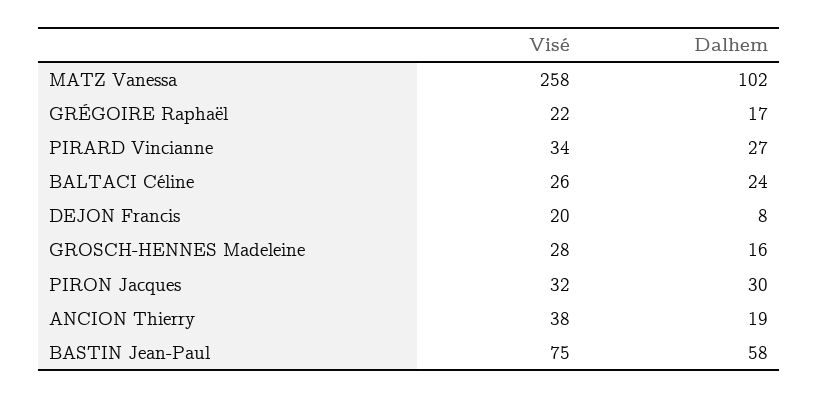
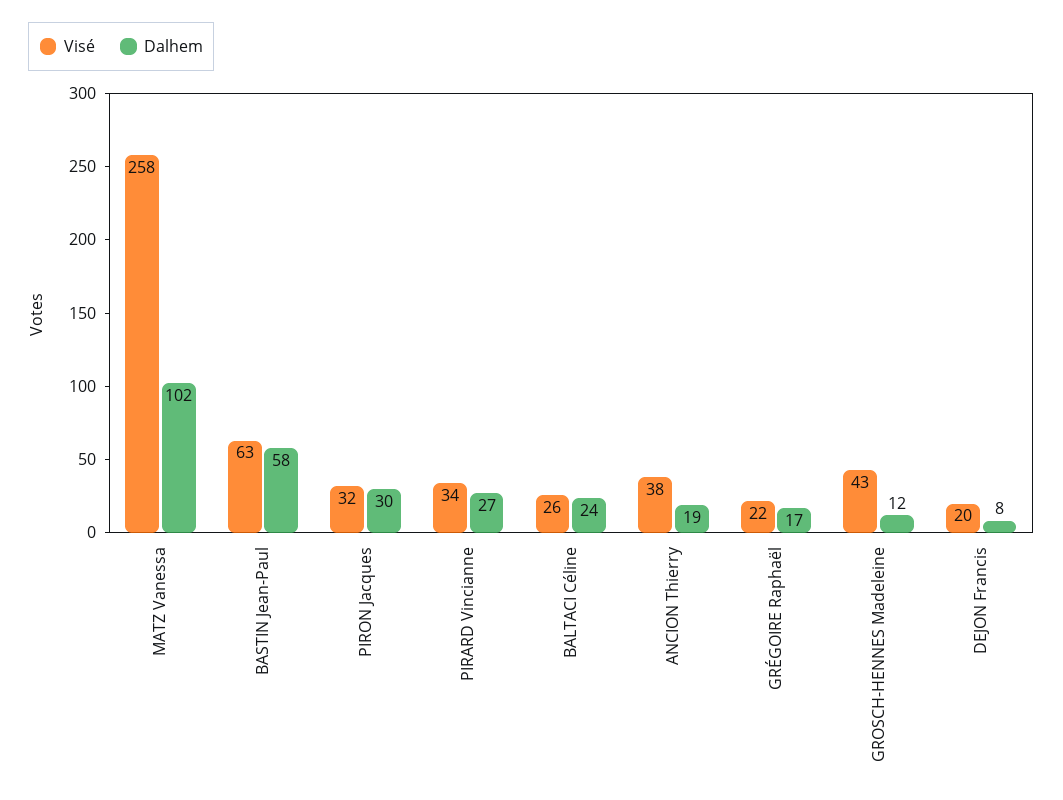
Visé, GROSCH-HENNES Madeleine: 28 -> 43
Dalhem, GROSCH-HENNES Madeleine: 16 -> 12
Visé, BASTIN Jean-Paul: 75 -> 63

